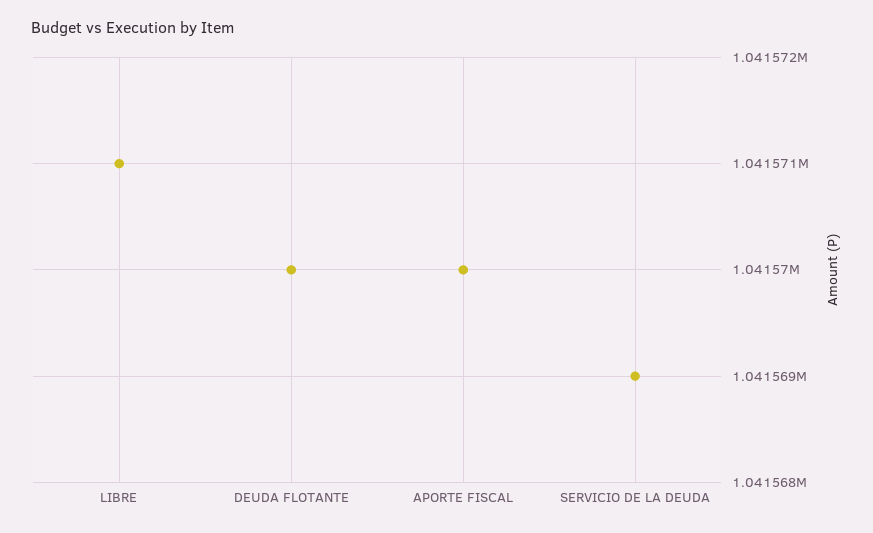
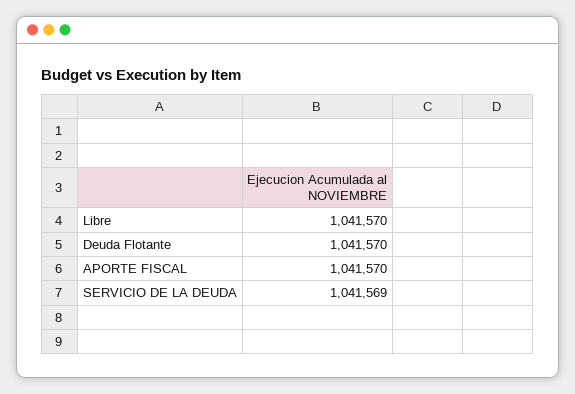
LIBRE: 1041571 -> 1041570

